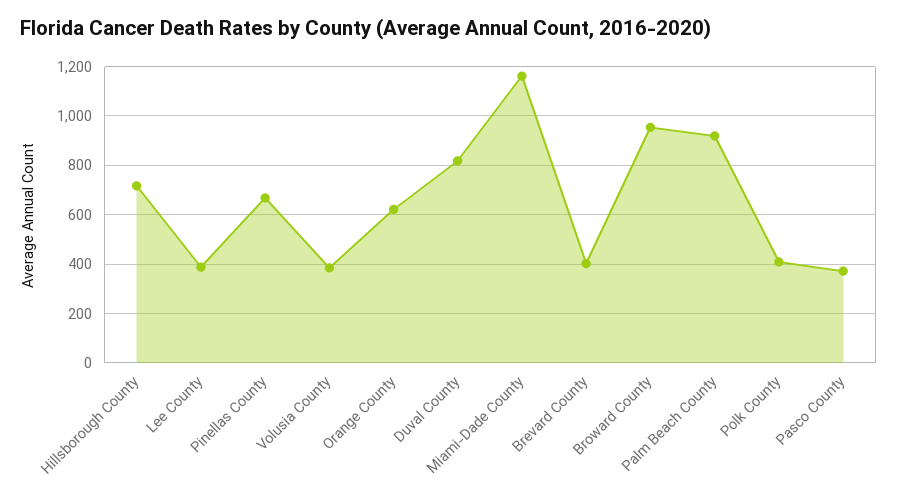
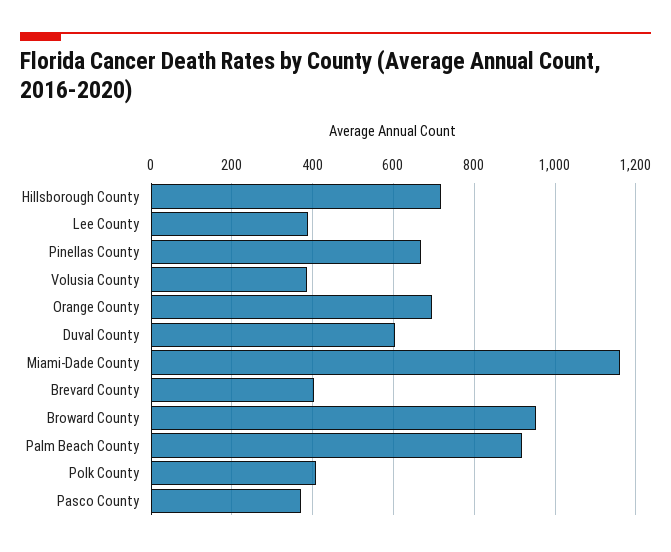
Orange County: 625 -> 700
Duval County: 825 -> 600

